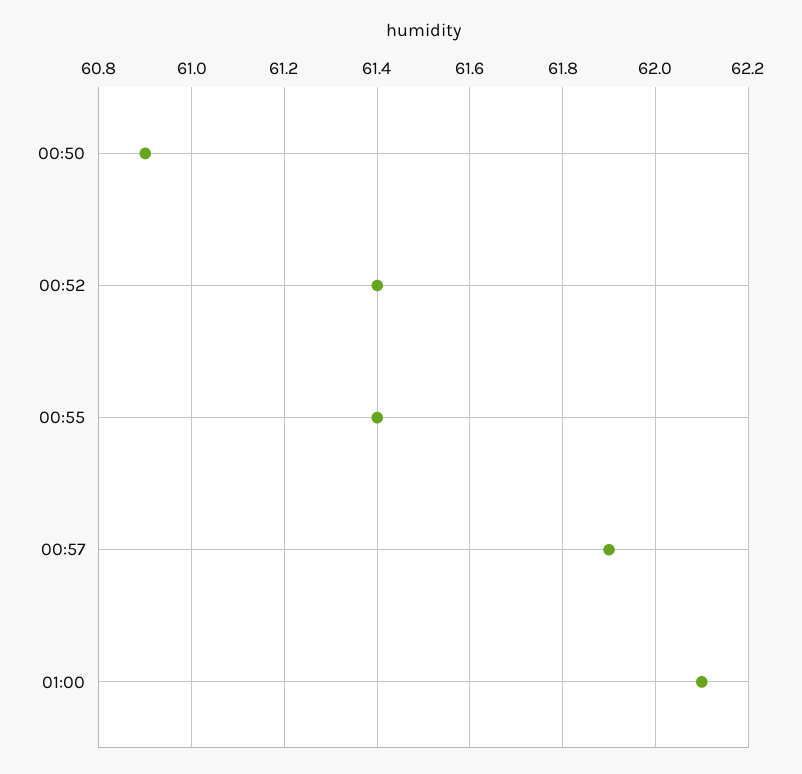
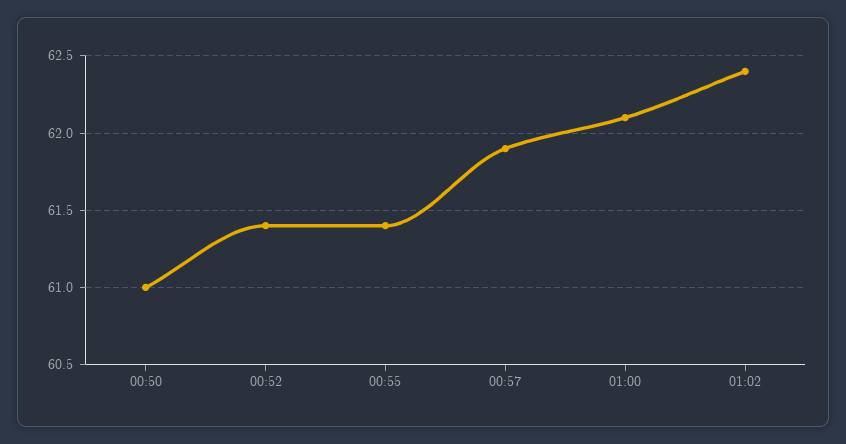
00:50: 60.9 -> 61
01:02: none -> 62.4

